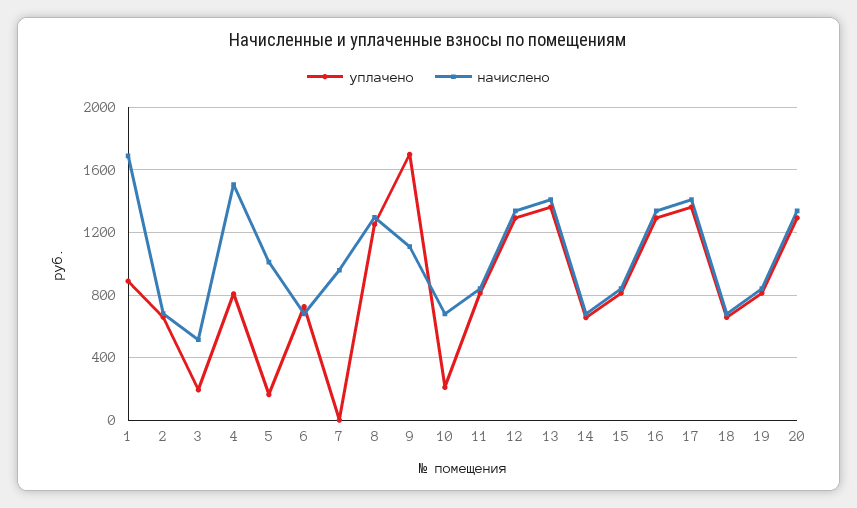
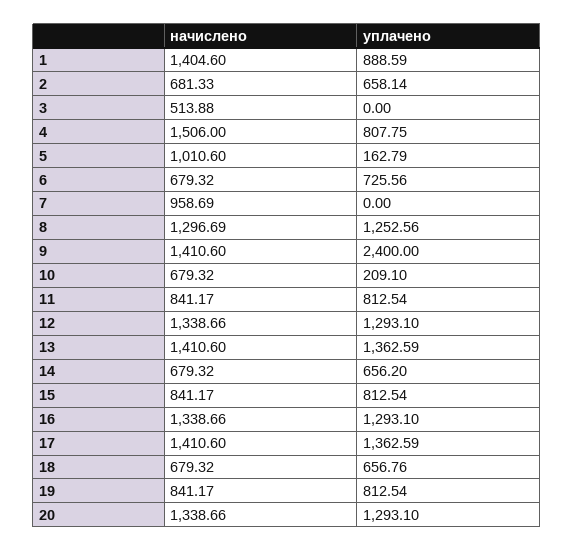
начислено, 1: 1700 -> 1404.6
уплачено, 3: 200 -> 0
уплачено, 9: 1700 -> 2400
начислено, 9: 1100 -> 1410.6

